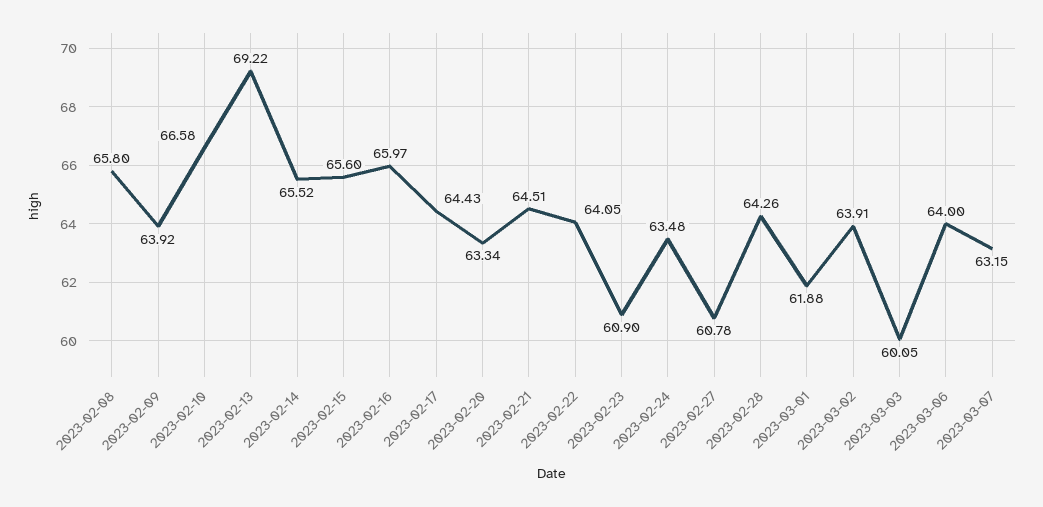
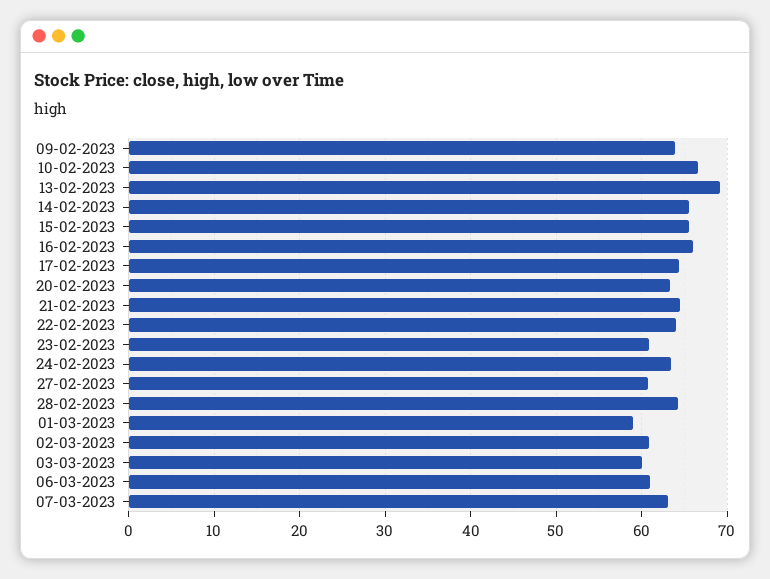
2023-02-08: 65.8 -> none
2023-03-01: 61.88 -> 59
2023-03-02: 63.91 -> 61
2023-03-06: 64 -> 61

